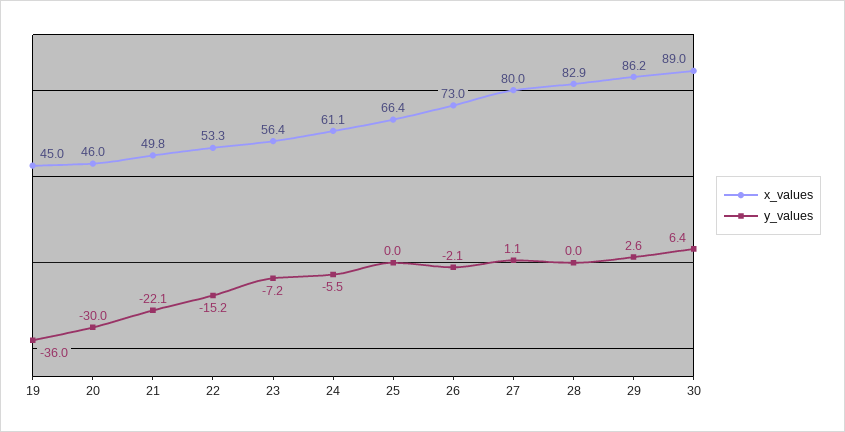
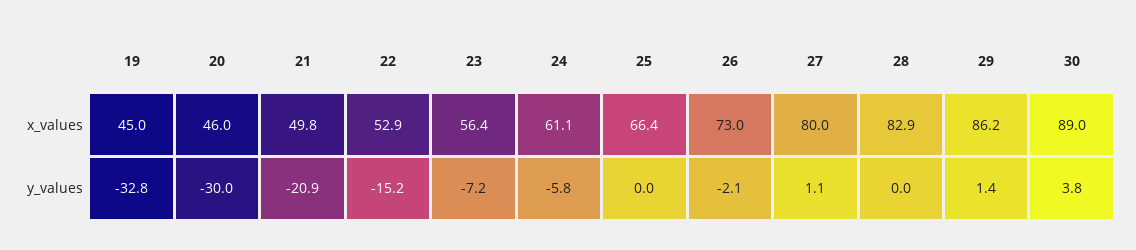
y_values, 19: -36 -> -32.8
y_values, 21: -22.1 -> -20.9
x_values, 22: 53.3 -> 52.9
y_values, 24: -5.5 -> -5.8
y_values, 29: 2.6 -> 1.4
y_values, 30: 6.4 -> 3.8

